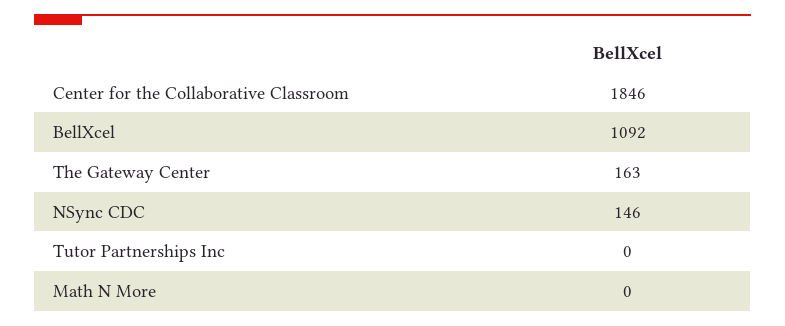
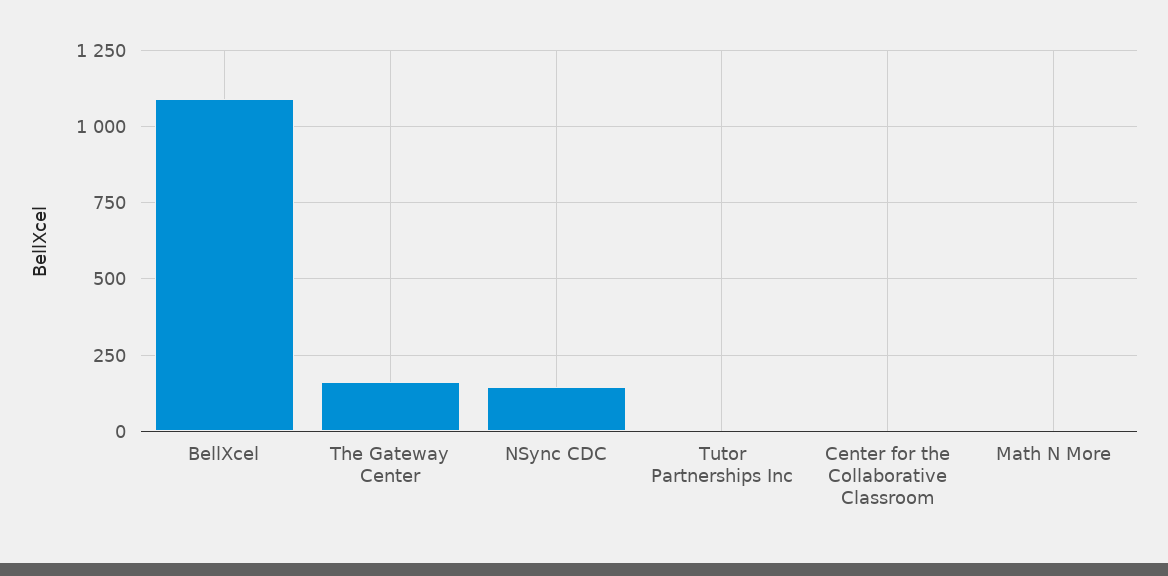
Center for the Collaborative Classroom: 1846 -> 0

